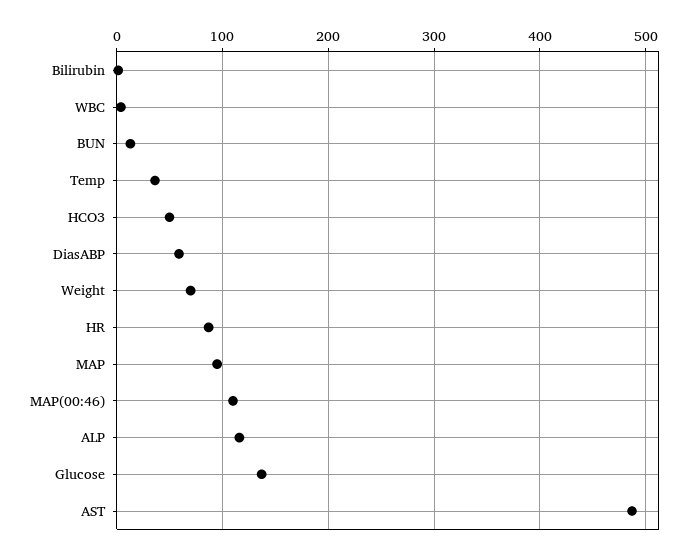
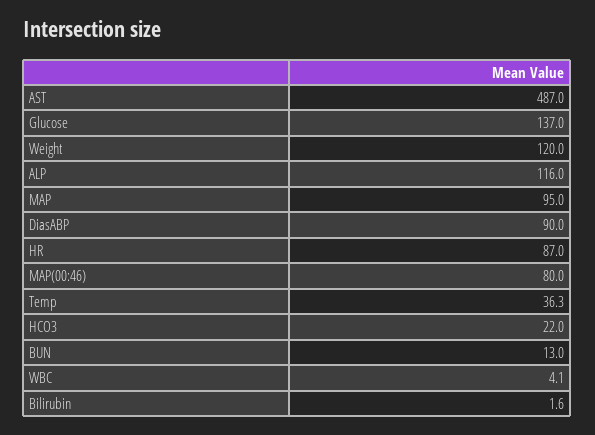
HCO3: 50 -> 22
DiasABP: 60 -> 90
Weight: 70 -> 120
MAP(00:46): 110 -> 80

